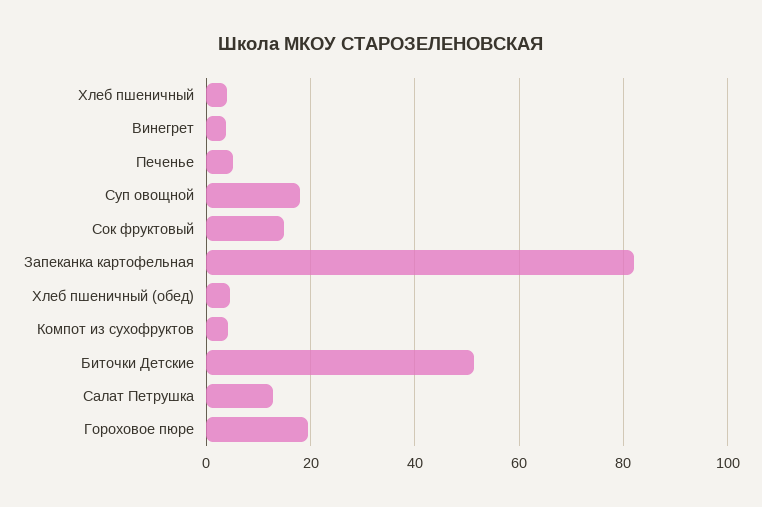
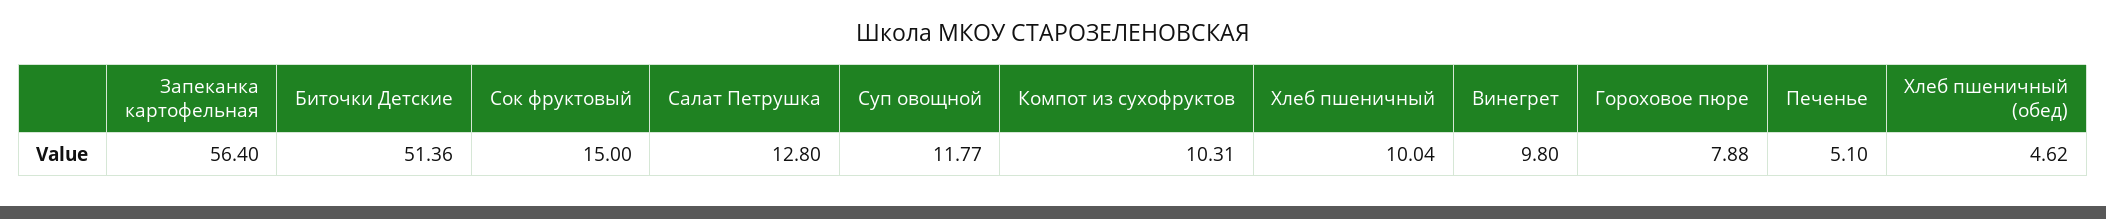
Хлеб пшеничный: 4 -> 10.04
Винегрет: 4 -> 9.8
Суп овощной: 18 -> 11.77
Запеканка картофельная: 82 -> 56.4
Компот из сухофруктов: 4 -> 10.31
Гороховое пюре: 20 -> 7.88

